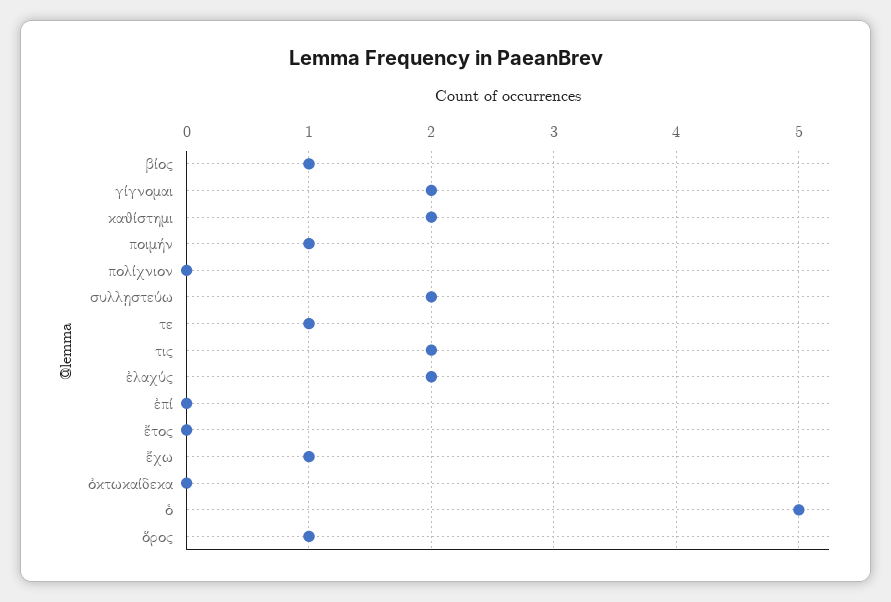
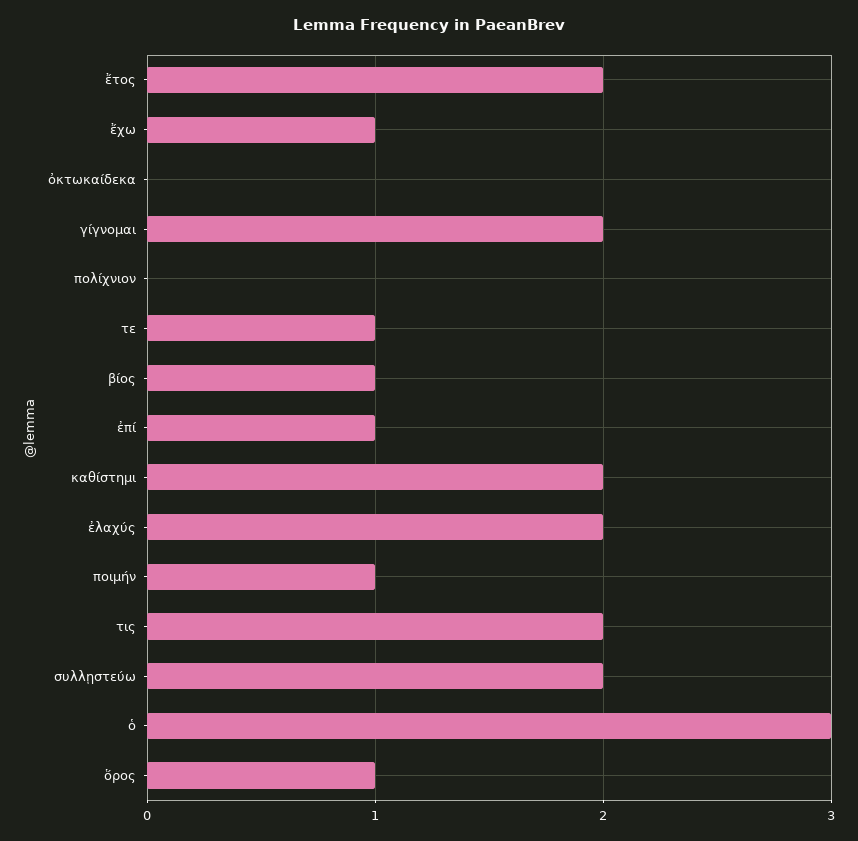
ἐπί: 0 -> 1
ἔτος: 0 -> 2
ὁ: 5 -> 3

